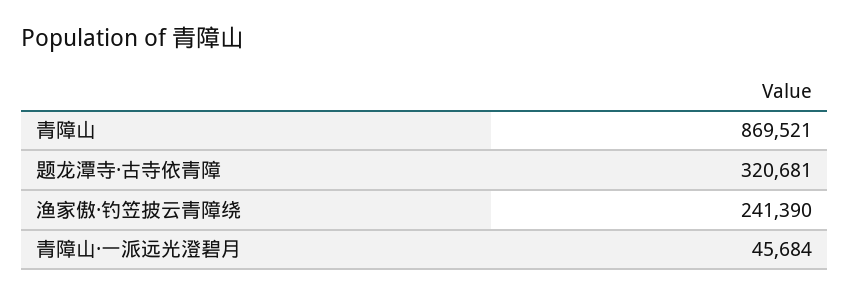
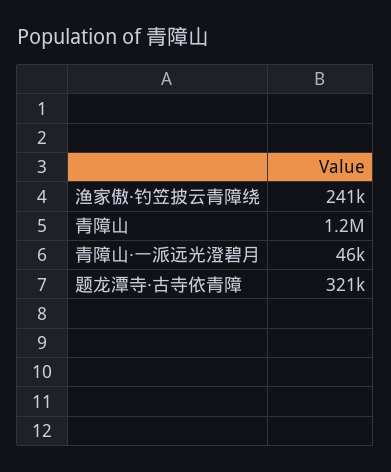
青障山: 869521 -> 1200000

